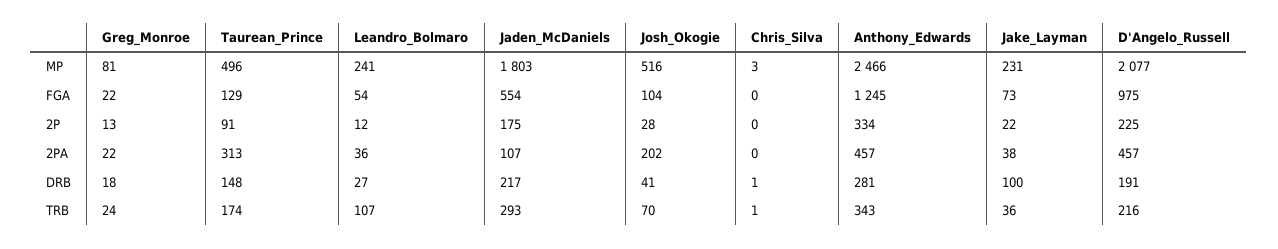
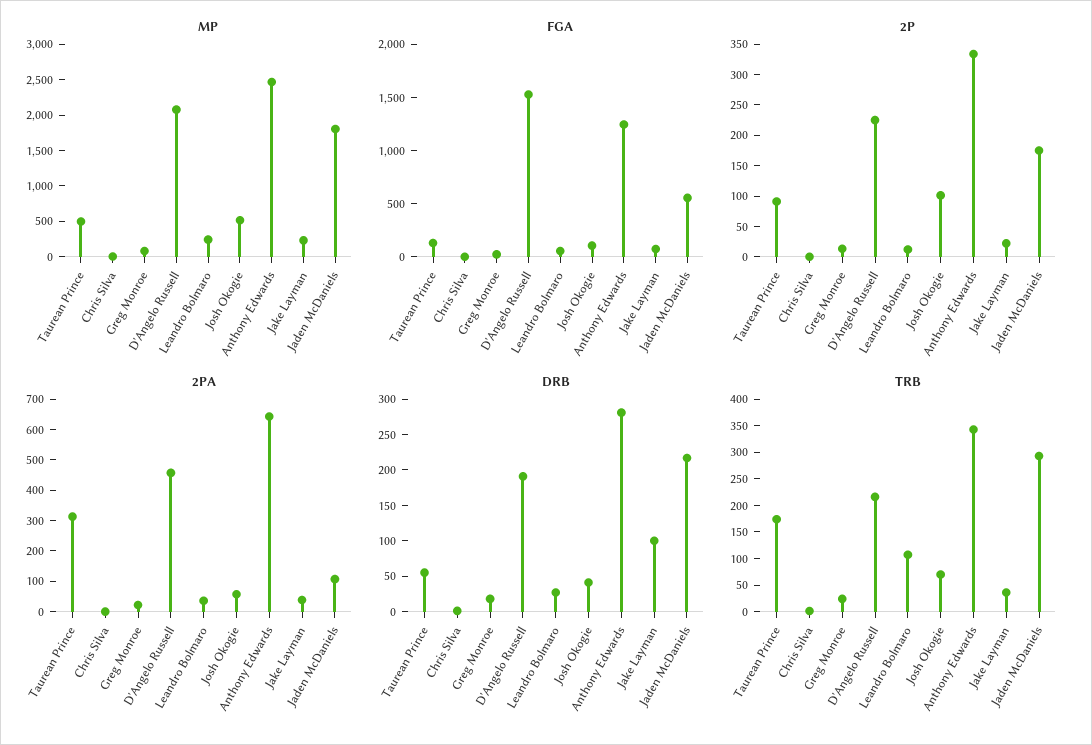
FGA, D'Angelo_Russell: 975 -> 1500
2P, Josh_Okogie: 28 -> 100
2PA, Josh_Okogie: 202 -> 50
2PA, Anthony_Edwards: 457 -> 650
DRB, Taurean_Prince: 148 -> 50

